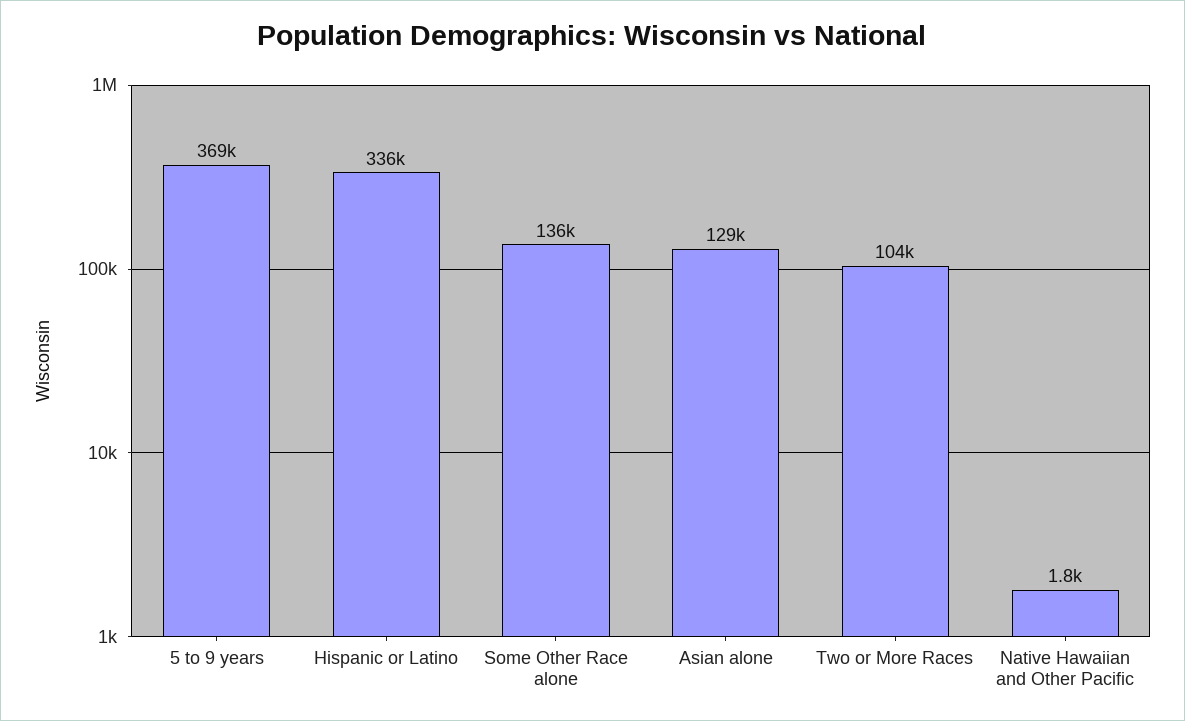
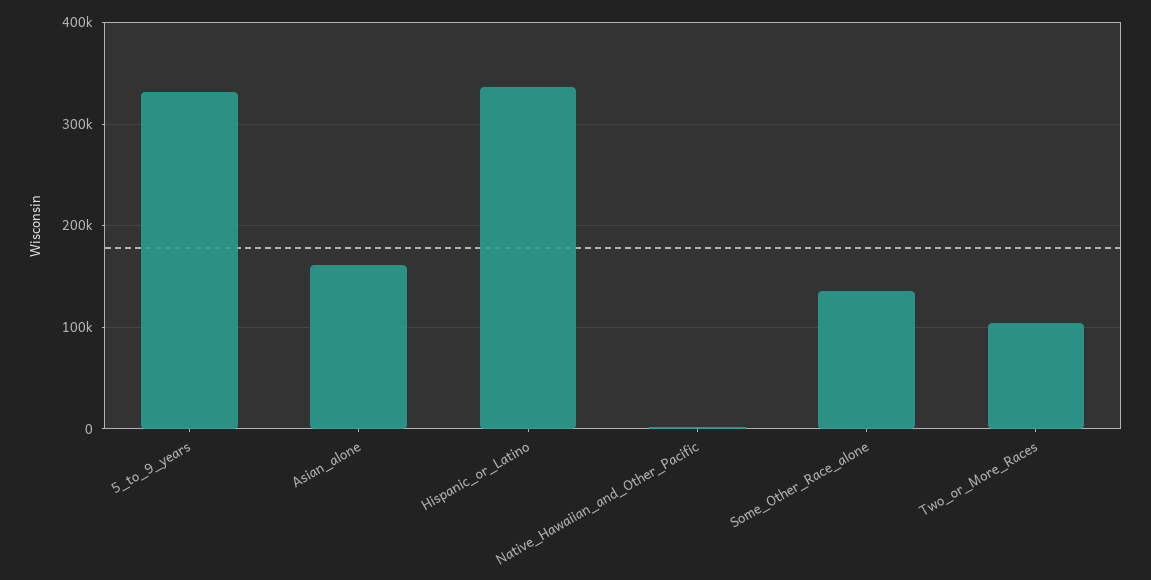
5 to 9 years: 369000 -> 330000
Asian alone: 129000 -> 160000

